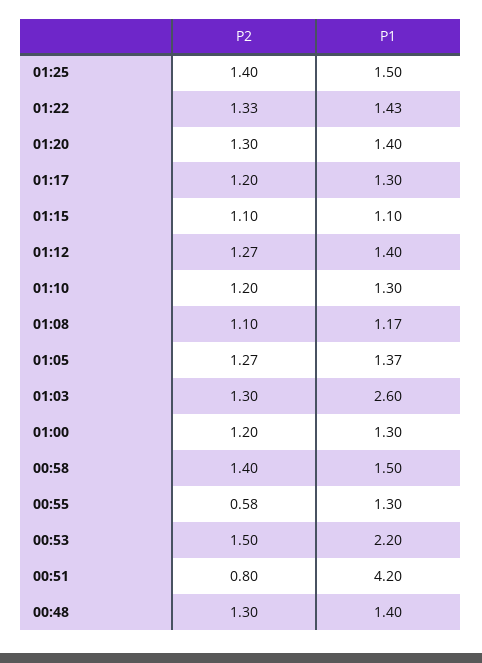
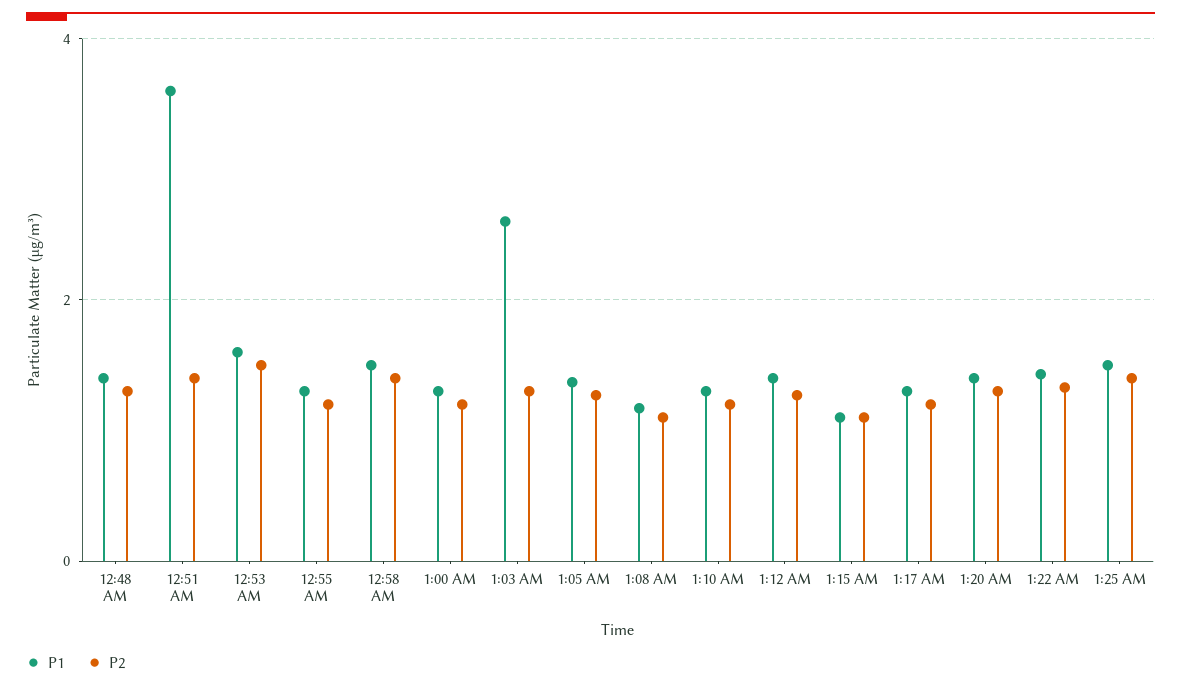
P2, 00:55: 0.58 -> 1.2
P1, 00:53: 2.2 -> 1.6
P2, 00:51: 0.8 -> 1.4
P1, 00:51: 4.2 -> 3.6

